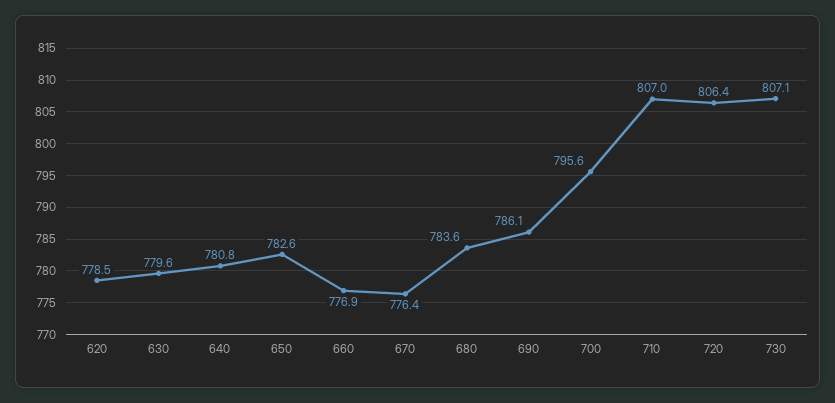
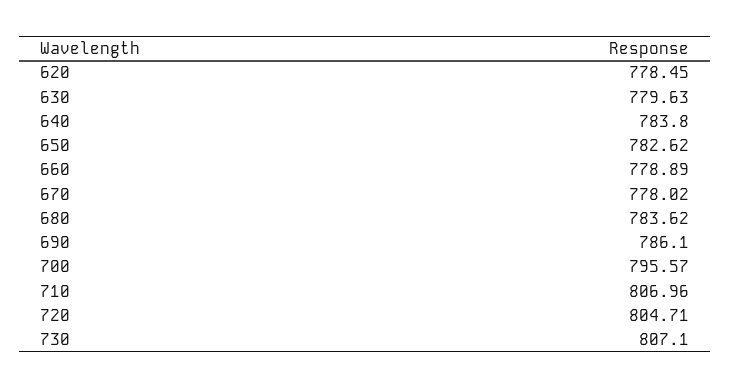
640: 780.8 -> 783.8
660: 776.9 -> 778.89
670: 776.4 -> 778.02
720: 806.4 -> 804.71

